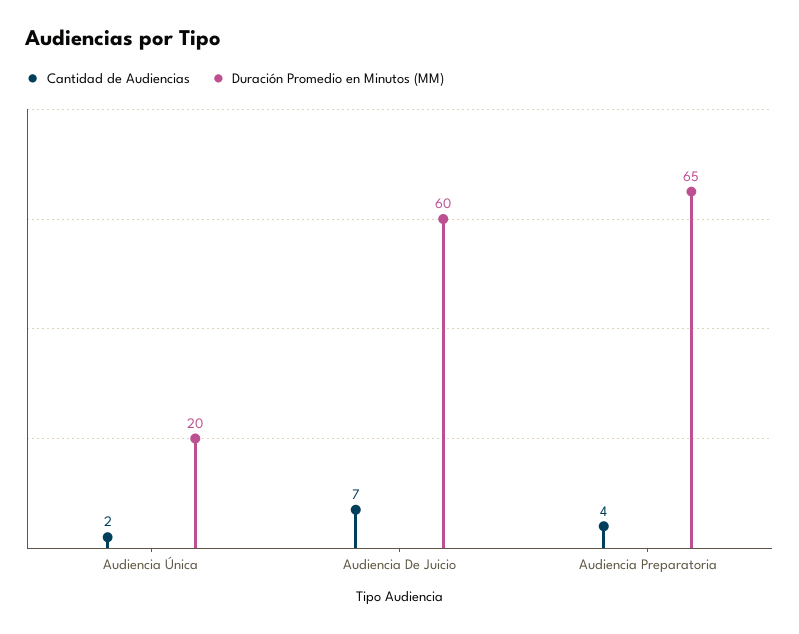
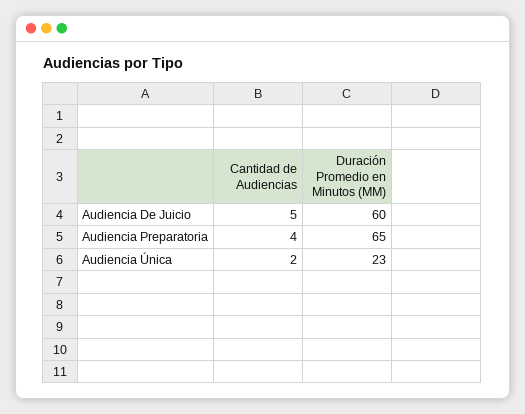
Duración Promedio en Minutos (MM), Audiencia Única: 20 -> 23
Cantidad de Audiencias, Audiencia De Juicio: 7 -> 5

